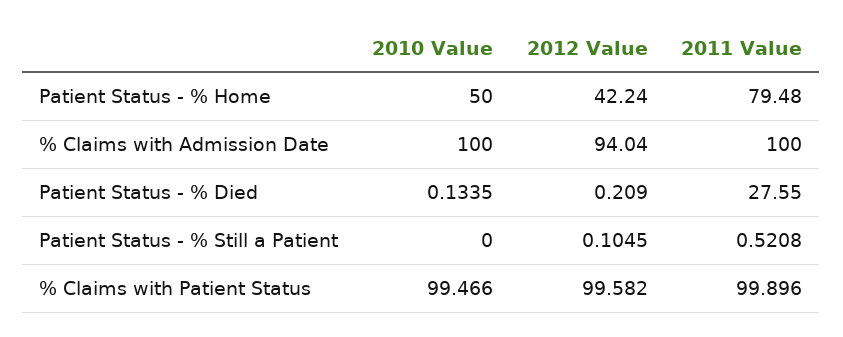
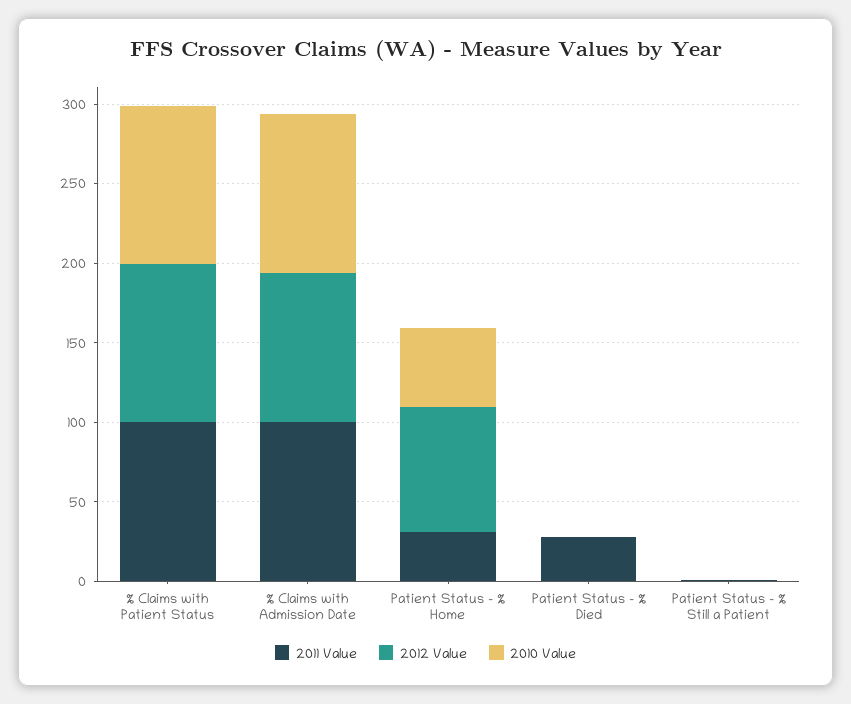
2012 Value, Patient Status - % Home: 42.24 -> 80
2011 Value, Patient Status - % Home: 79.48 -> 30

